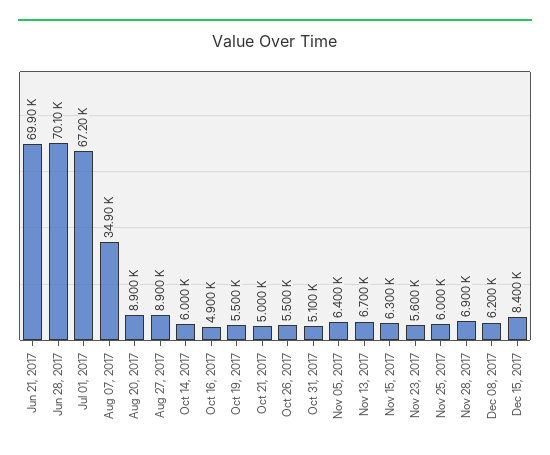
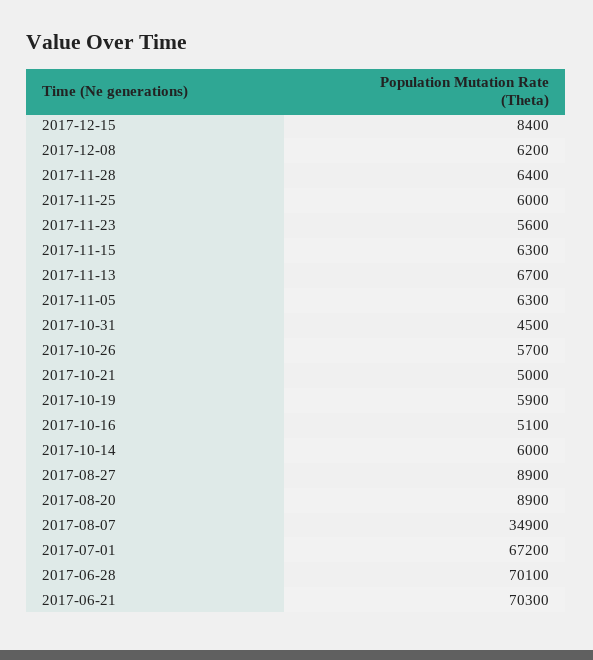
Jun 21, 2017: 69900 -> 70300
Oct 16, 2017: 4900 -> 5100
Oct 19, 2017: 5500 -> 5900
Oct 26, 2017: 5500 -> 5700
Oct 31, 2017: 5100 -> 4500
Nov 05, 2017: 6400 -> 6300
Nov 28, 2017: 6900 -> 6400

